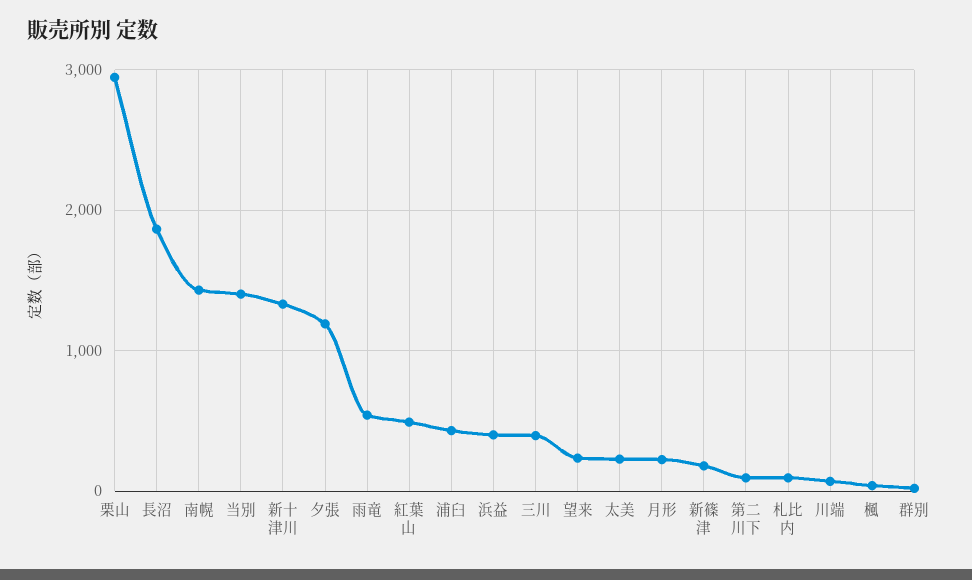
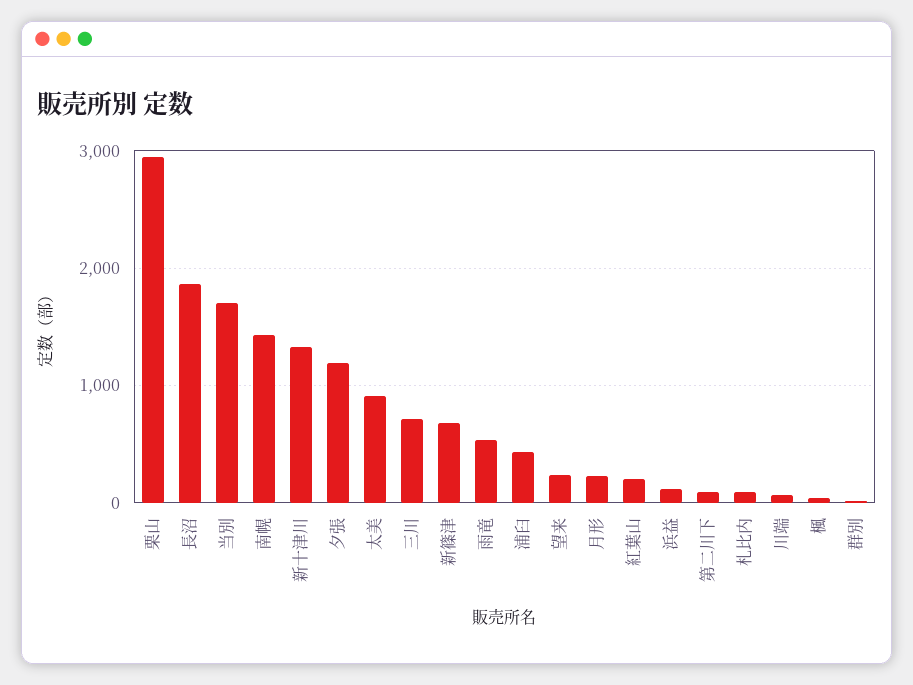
当別: 1400 -> 1700
紅葉山: 500 -> 200
浜益: 400 -> 100
三川: 400 -> 700
太美: 200 -> 900
新篠津: 200 -> 700

